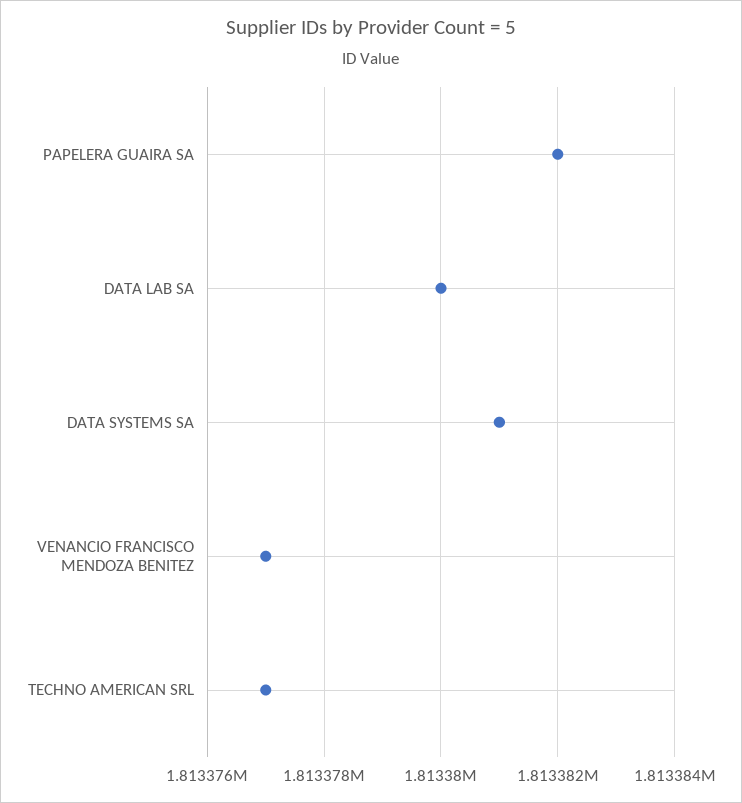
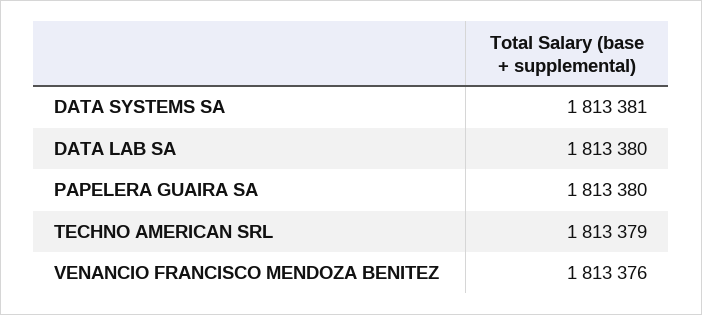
PAPELERA GUAIRA SA: 1813382 -> 1813380
VENANCIO FRANCISCO MENDOZA BENITEZ: 1813377 -> 1813376
TECHNO AMERICAN SRL: 1813377 -> 1813379

